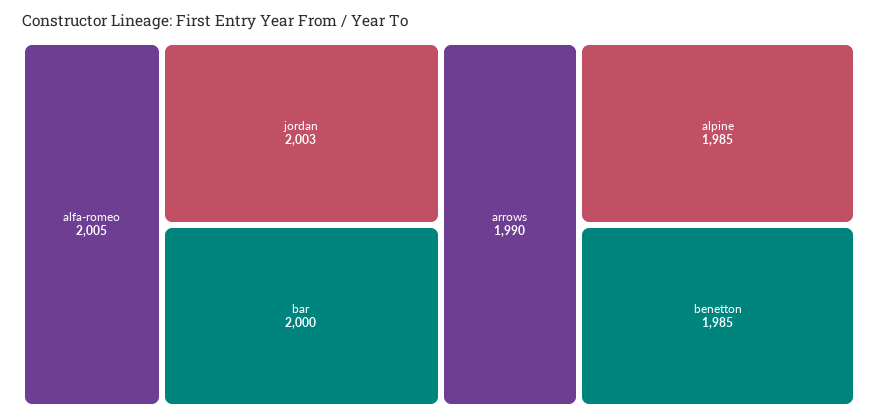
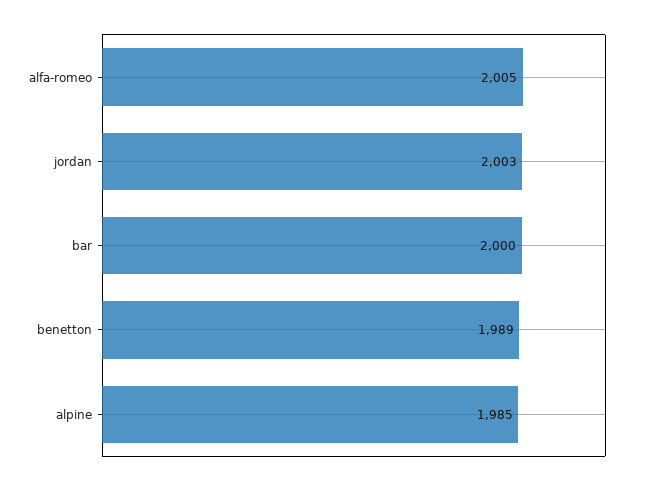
arrows: 1990 -> none
benetton: 1985 -> 1989

